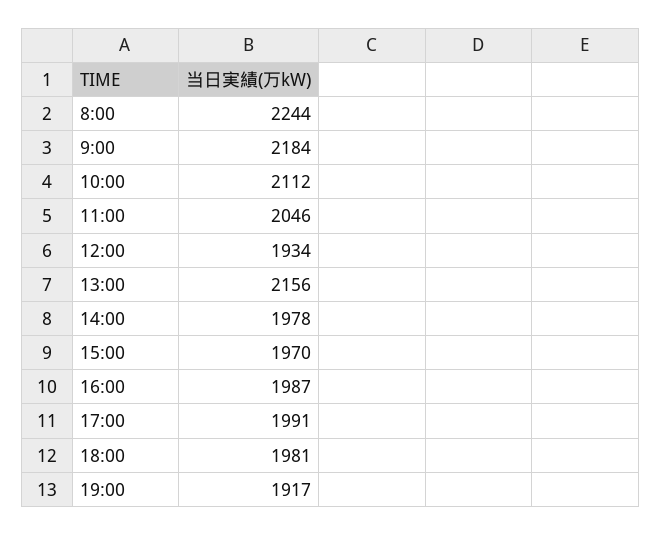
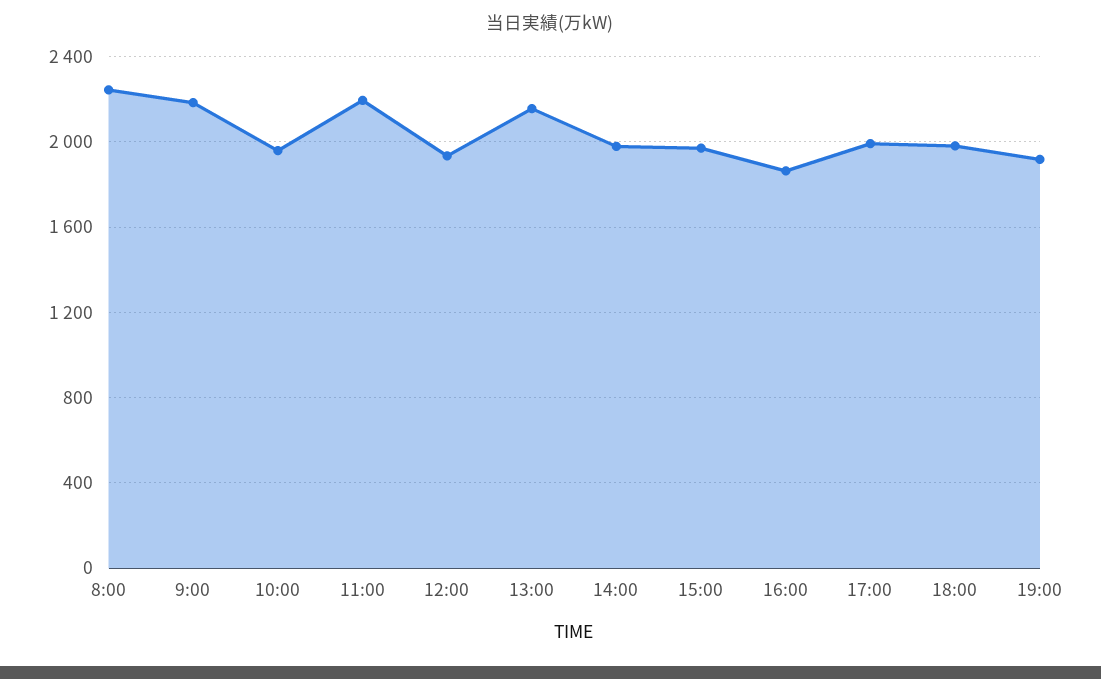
10:00: 2112 -> 1950
11:00: 2046 -> 2200
16:00: 1987 -> 1850

